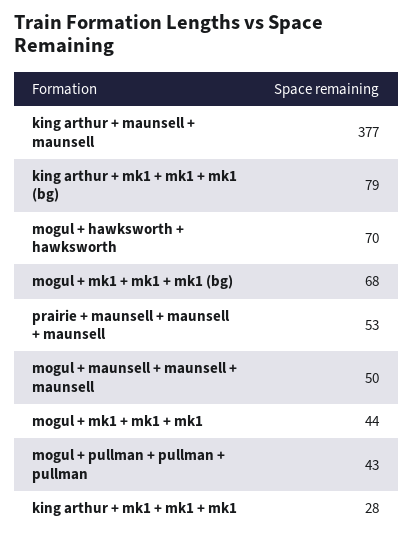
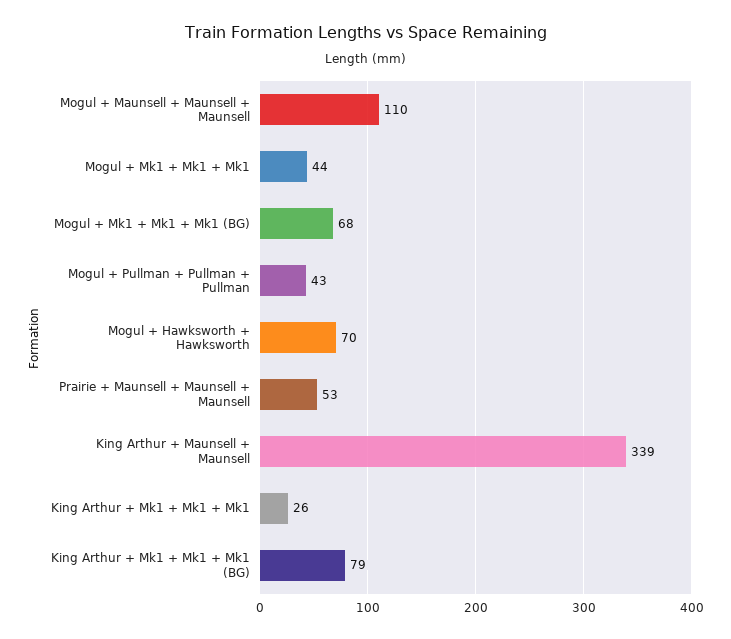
king arthur + maunsell + maunsell: 377 -> 339
mogul + maunsell + maunsell + maunsell: 50 -> 110
king arthur + mk1 + mk1 + mk1: 28 -> 26

